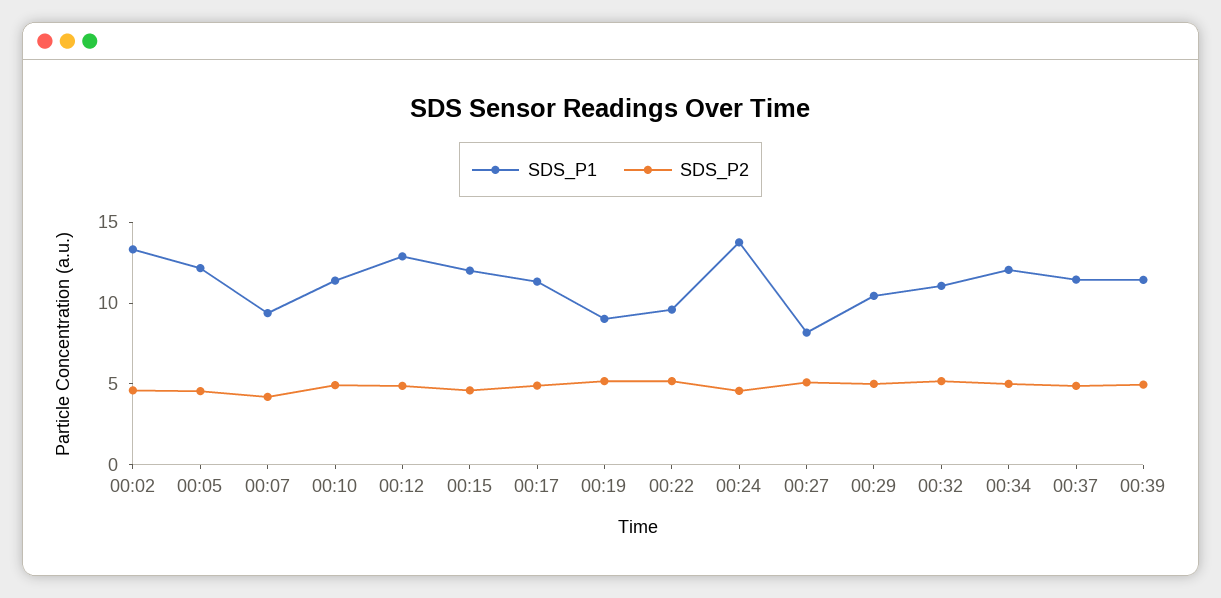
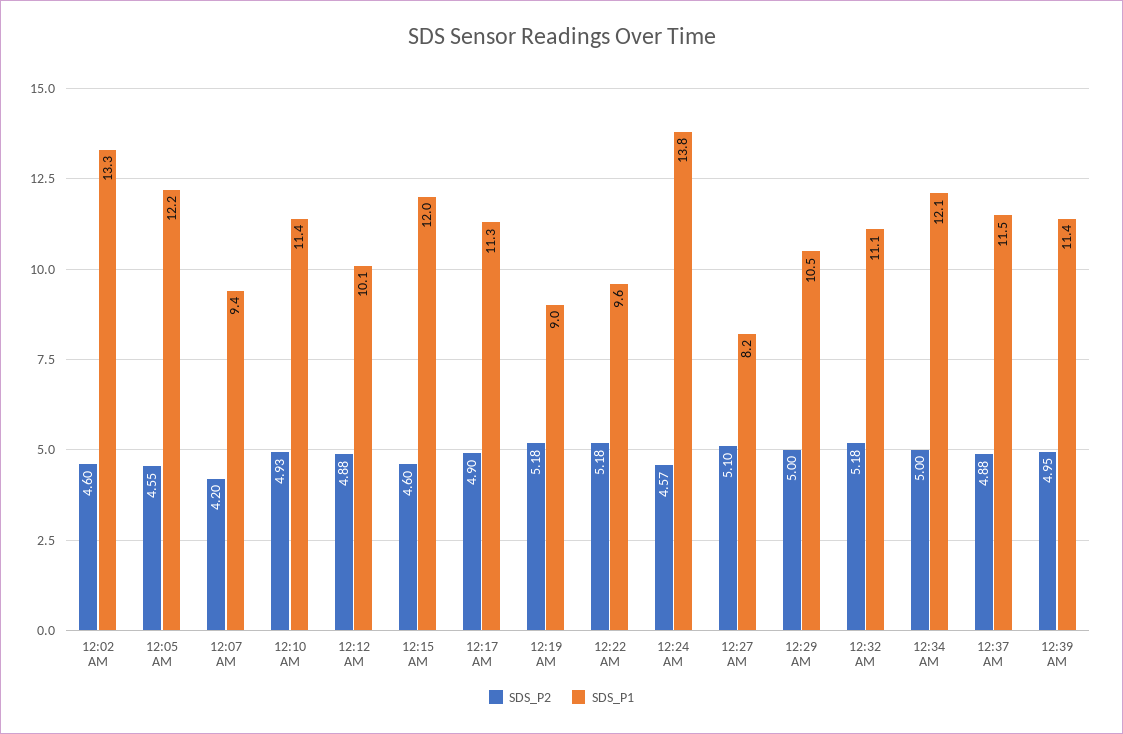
SDS_P1, 00:12: 13 -> 10.1

